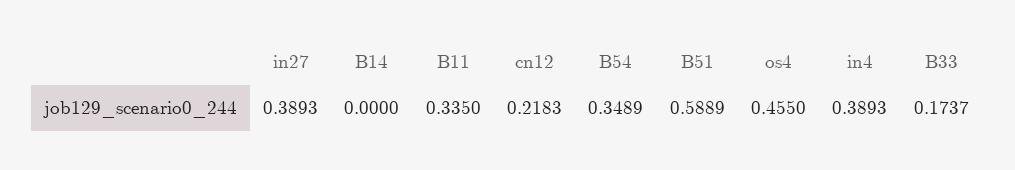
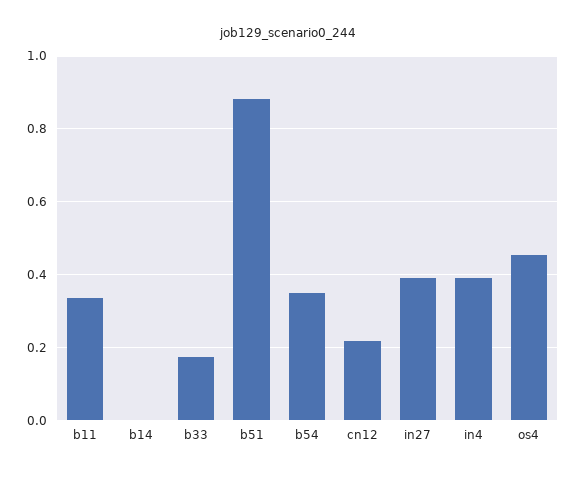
B51: 0.5889 -> 0.88

